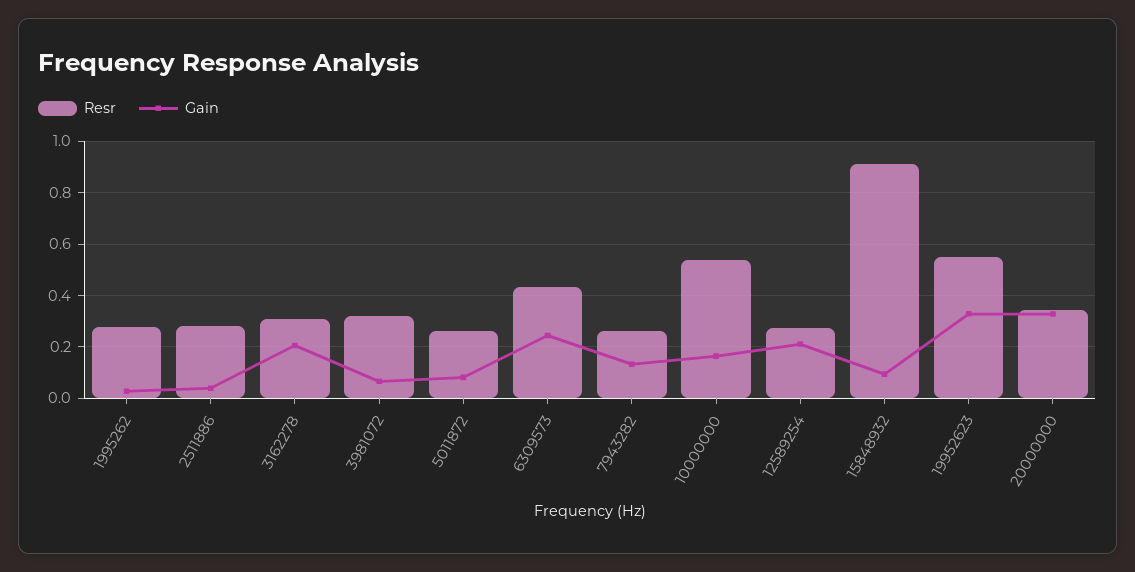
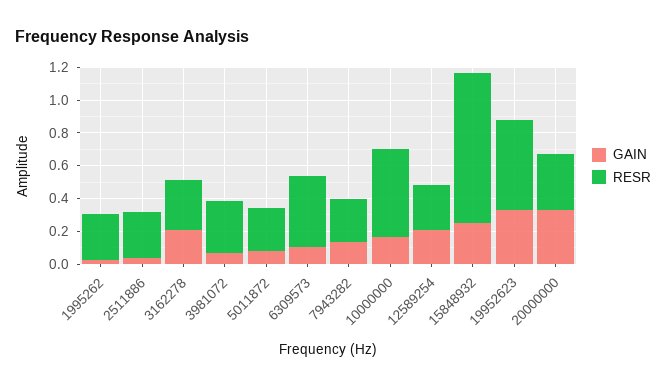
Gain, 6309573: 0.25 -> 0.1
Gain, 15848932: 0.1 -> 0.25

